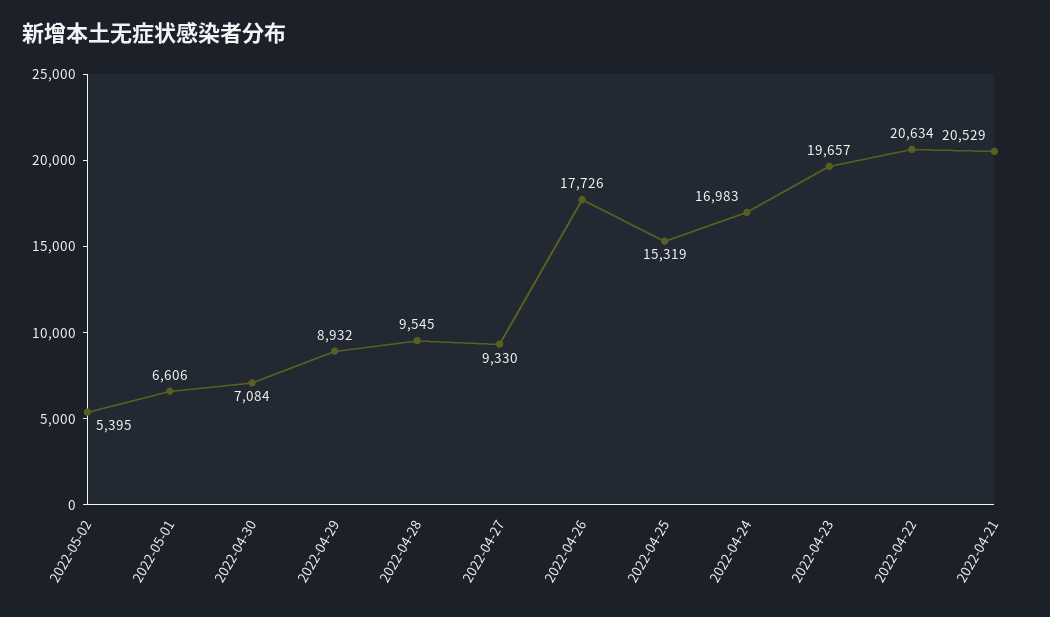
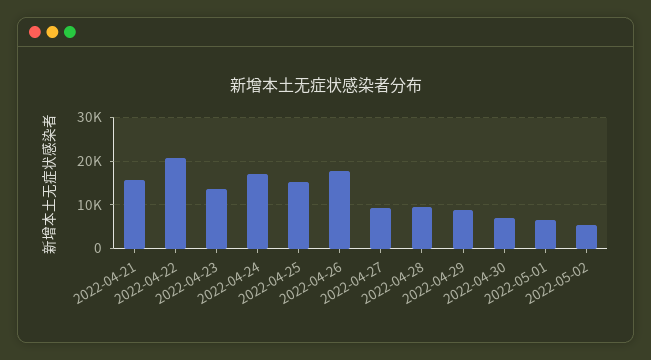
2022-04-23: 19657 -> 14000
2022-04-21: 20529 -> 16000

